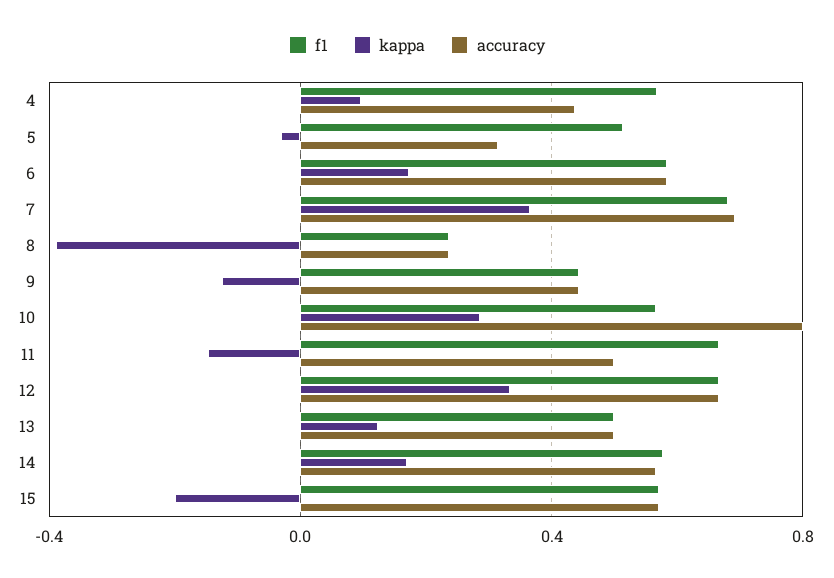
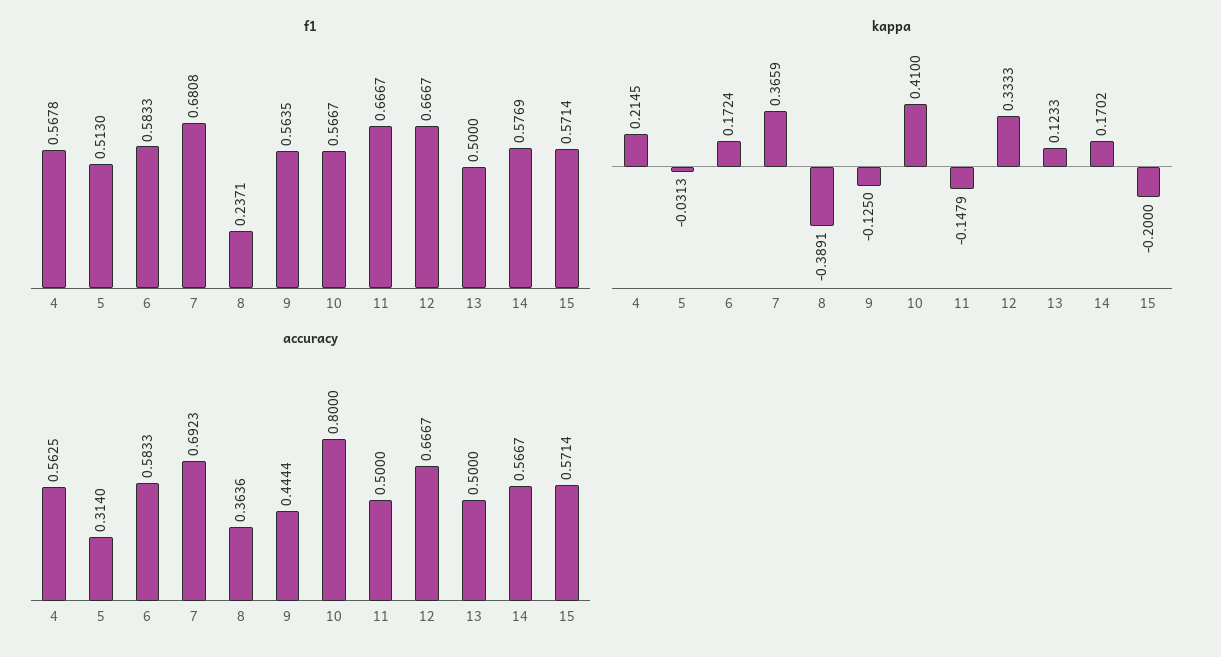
kappa, 4: 0.1 -> 0.2145
accuracy, 4: 0.45 -> 0.5625
accuracy, 8: 0.25 -> 0.3636
f1, 9: 0.45 -> 0.5635
kappa, 10: 0.3 -> 0.41

